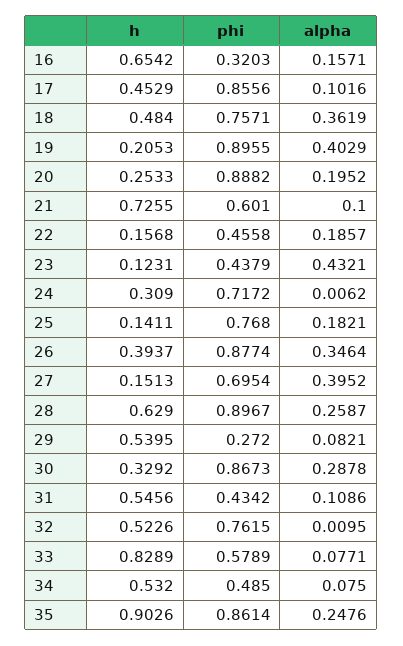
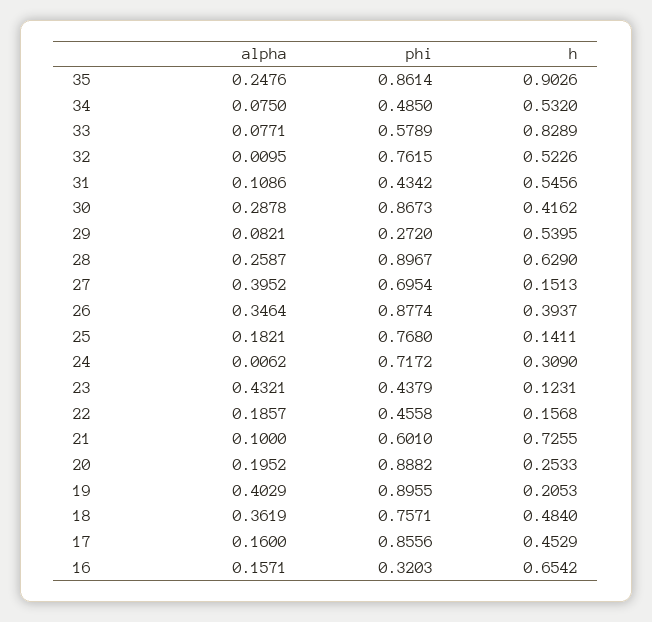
alpha, 17: 0.1016 -> 0.16
h, 30: 0.3292 -> 0.4162

